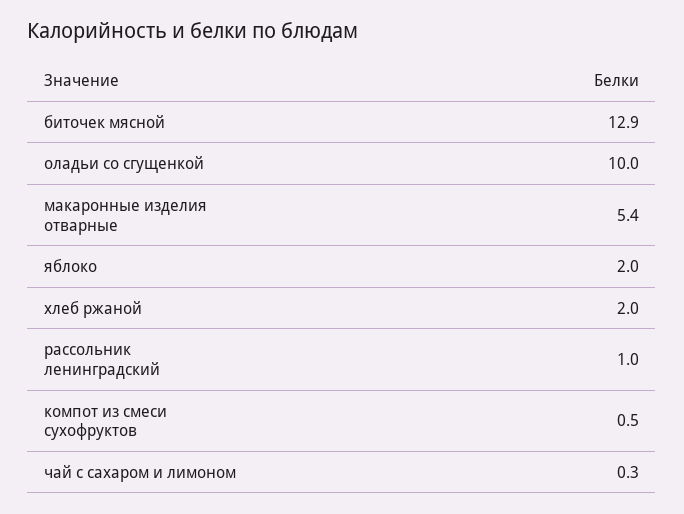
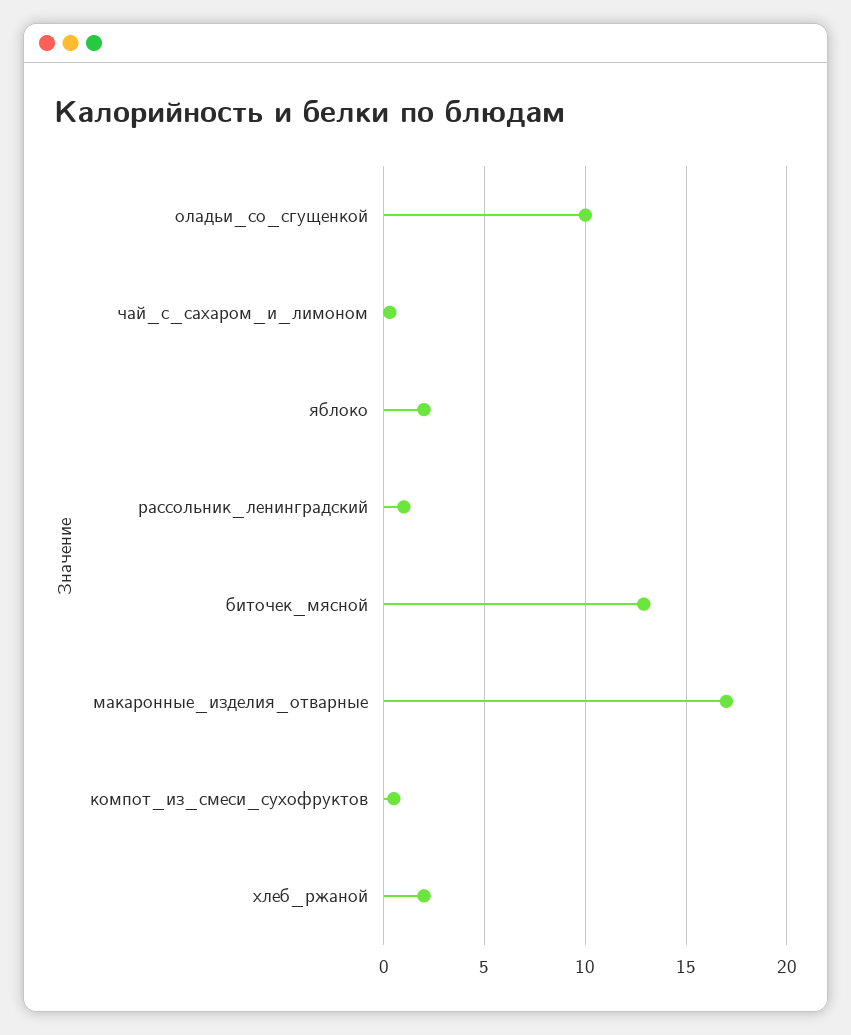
макаронные изделия отварные: 5.4 -> 17

